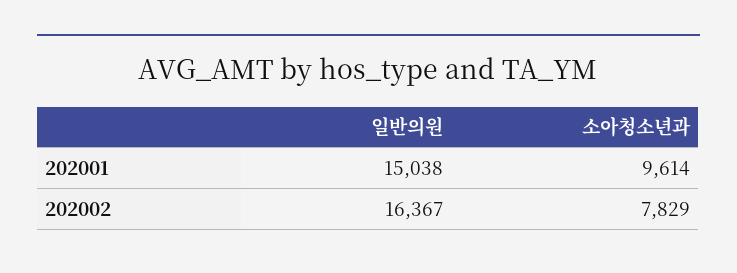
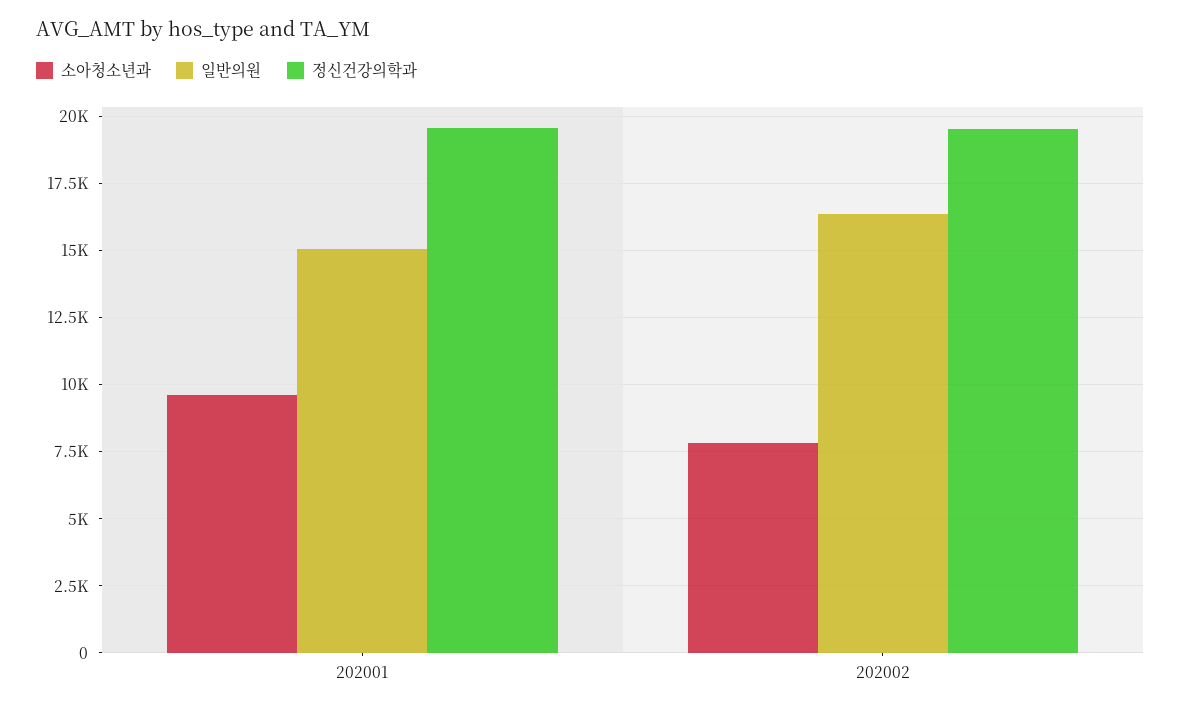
정신건강의학과, 202001: none -> 19500
정신건강의학과, 202002: none -> 19500

